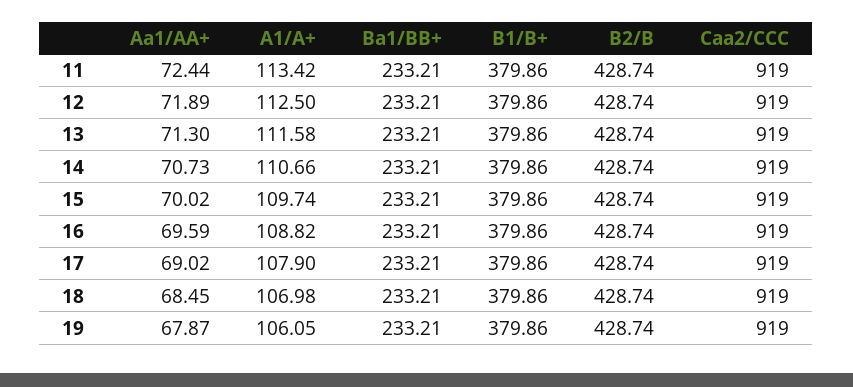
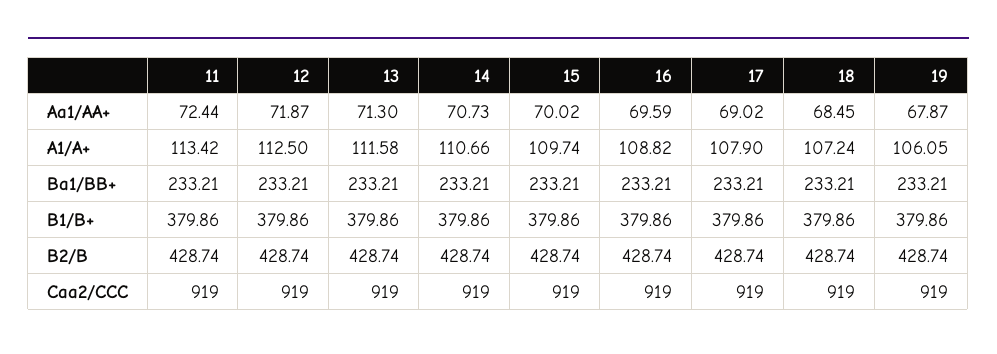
Aa1/AA+, 12: 71.89 -> 71.87
A1/A+, 18: 106.98 -> 107.24

